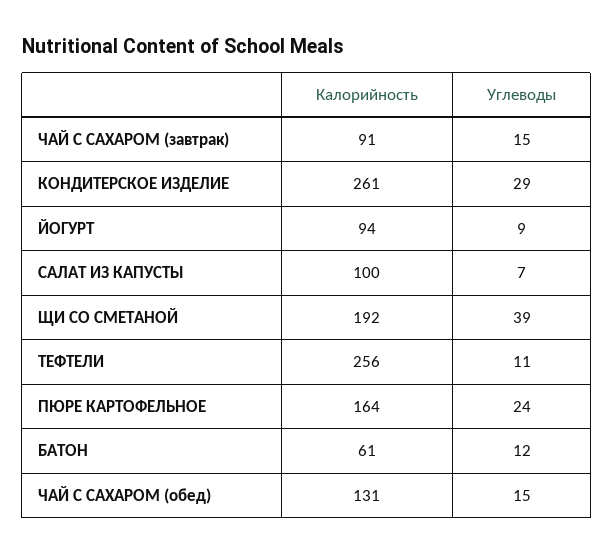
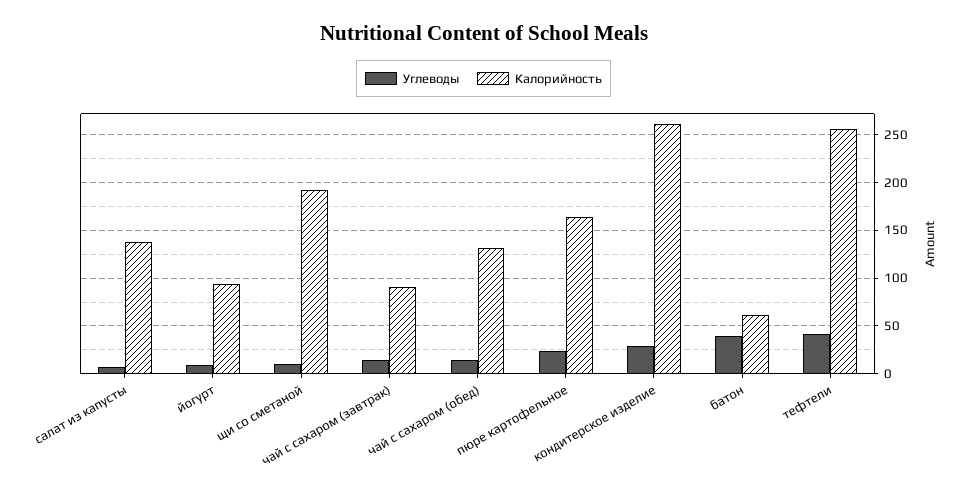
Калорийность, САЛАТ ИЗ КАПУСТЫ: 100 -> 140
Углеводы, ЩИ СО СМЕТАНОЙ: 39 -> 10
Углеводы, ТЕФТЕЛИ: 11 -> 40
Углеводы, БАТОН: 12 -> 40

